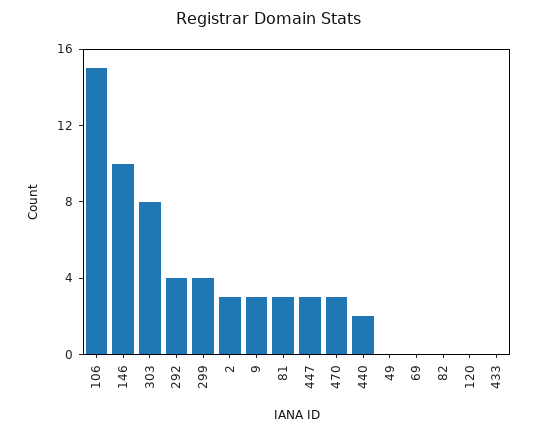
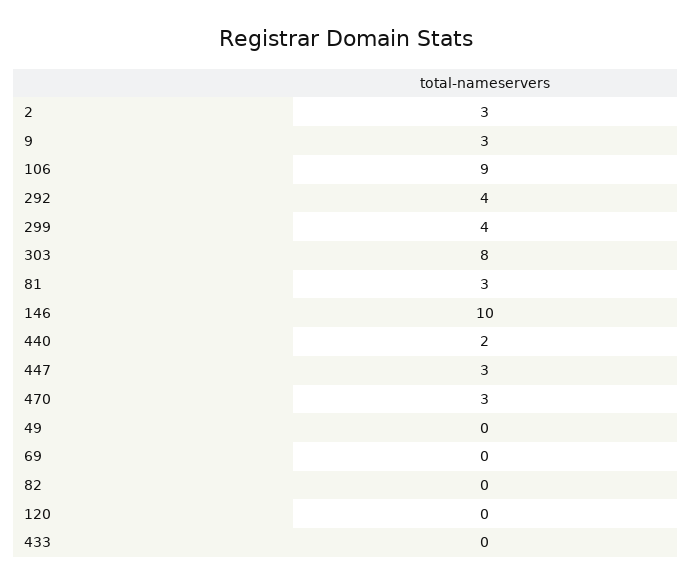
106: 15 -> 9

